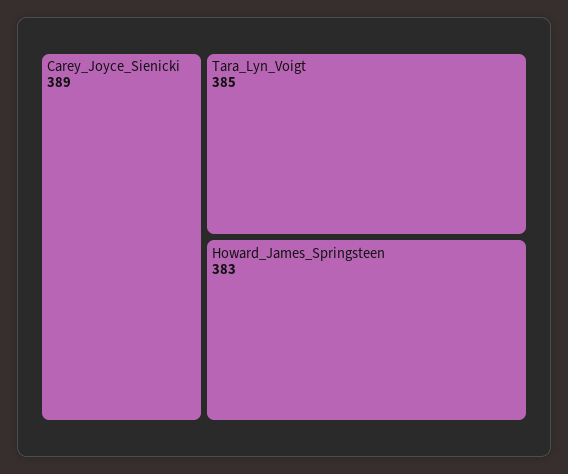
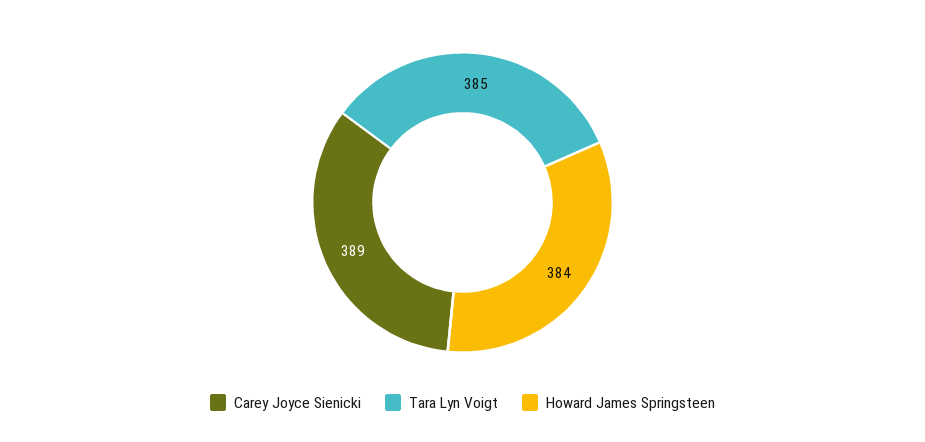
Howard_James_Springsteen: 383 -> 384

